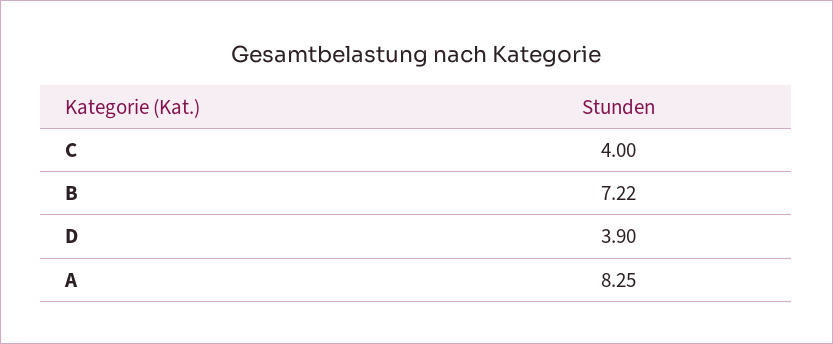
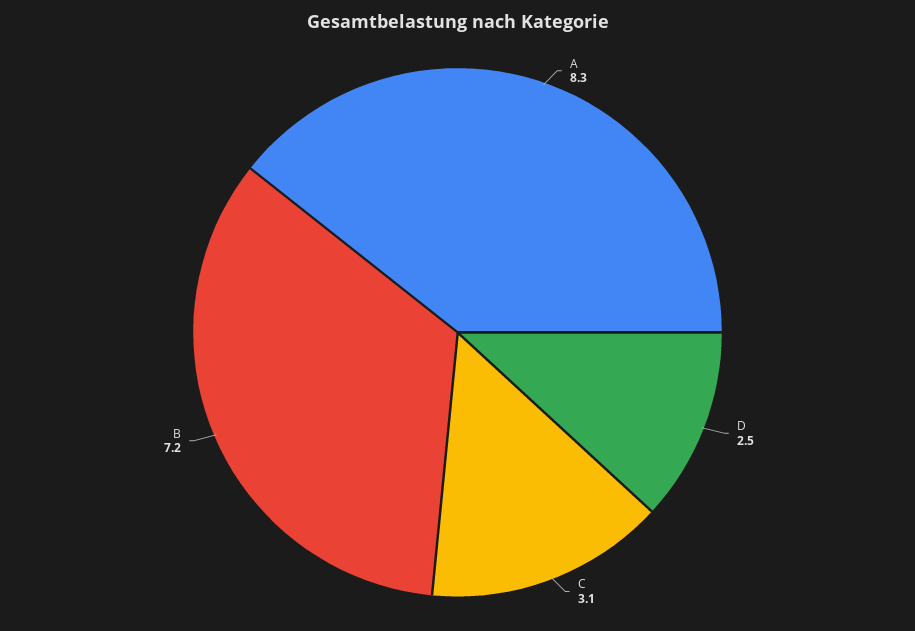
C: 4 -> 3.1
D: 3.9 -> 2.5

